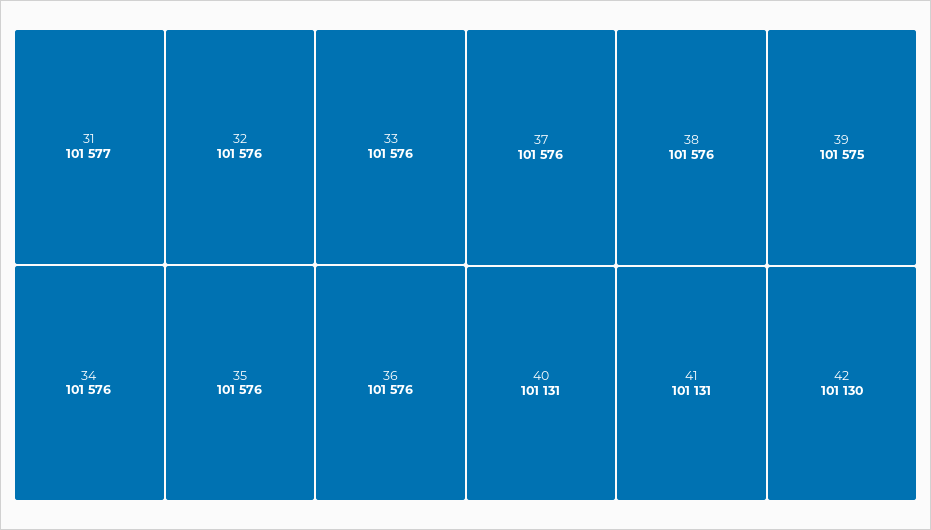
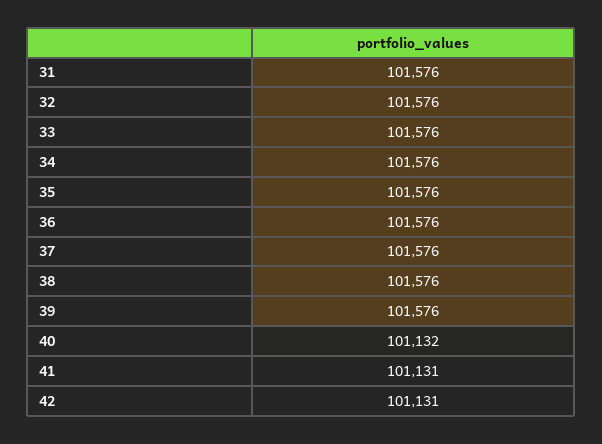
31: 101577 -> 101576
39: 101575 -> 101576
40: 101131 -> 101132
42: 101130 -> 101131

